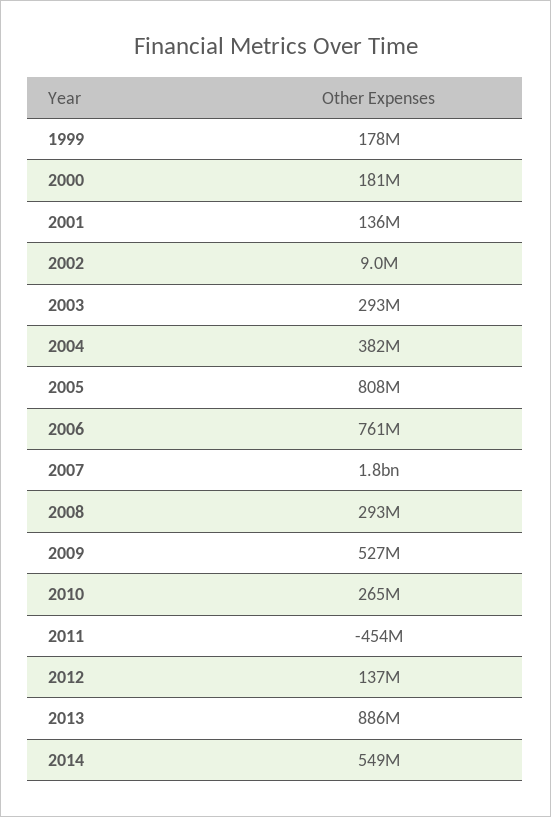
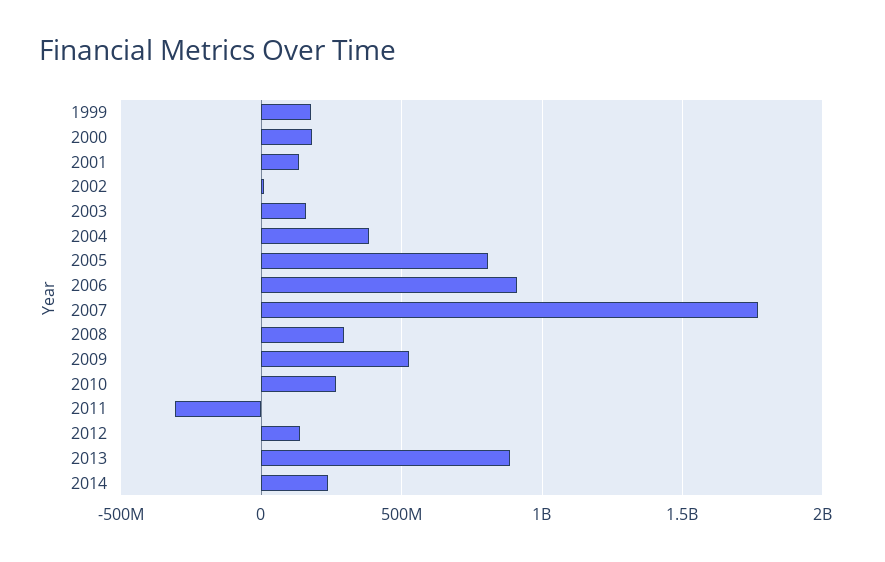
2003: 293000000 -> 150000000
2006: 761000000 -> 900000000
2011: -454000000 -> -300000000
2014: 549000000 -> 250000000

